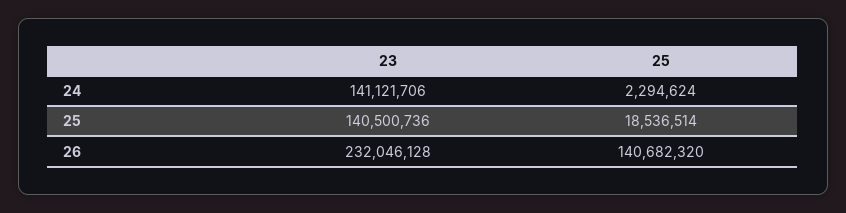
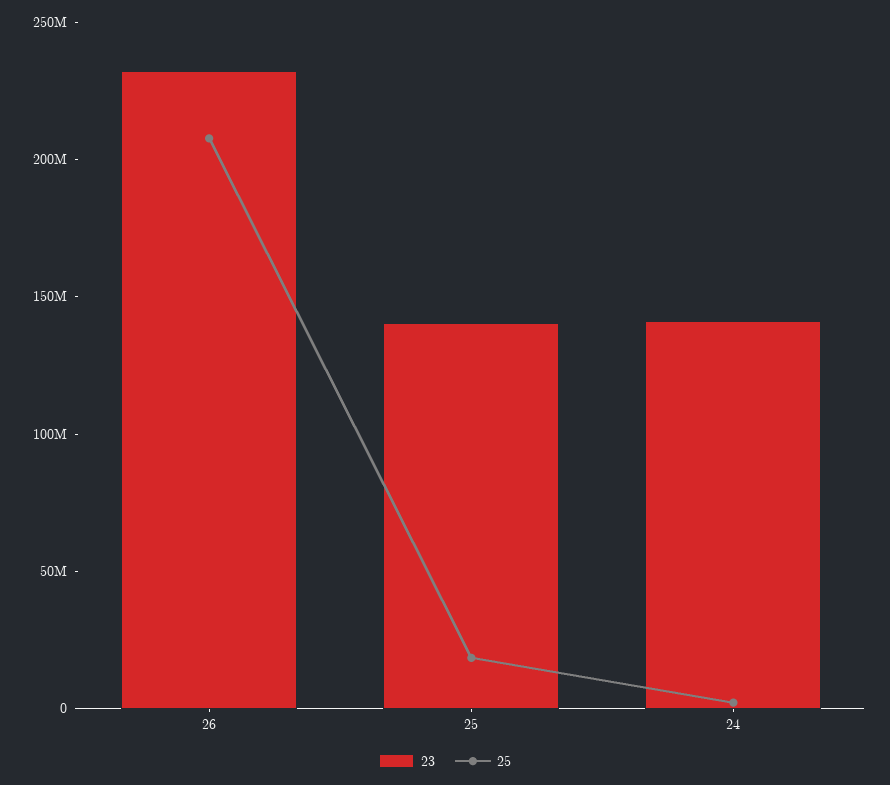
25, 26: 140682320 -> 210000000

